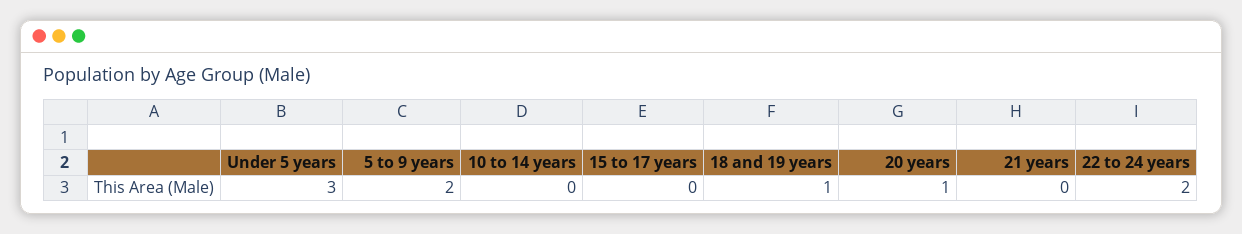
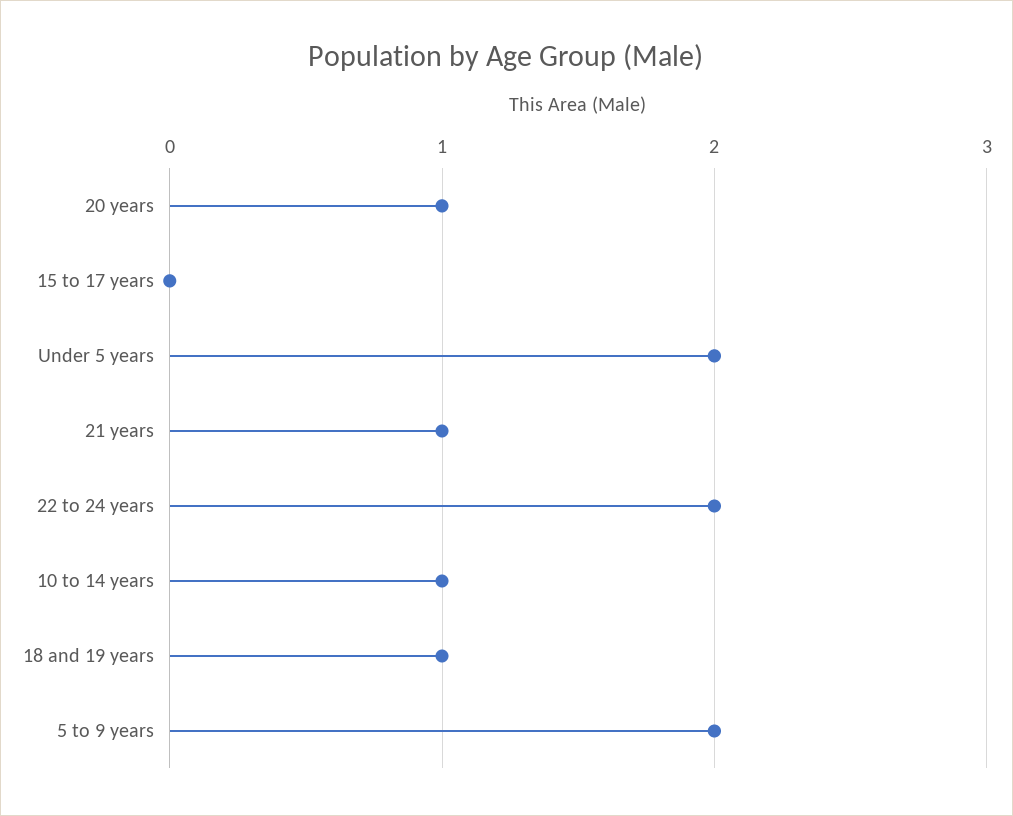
Under 5 years: 3 -> 2
10 to 14 years: 0 -> 1
21 years: 0 -> 1

